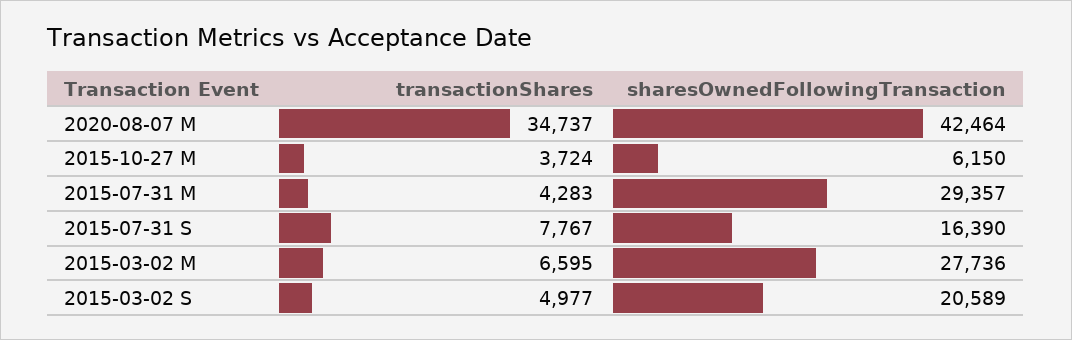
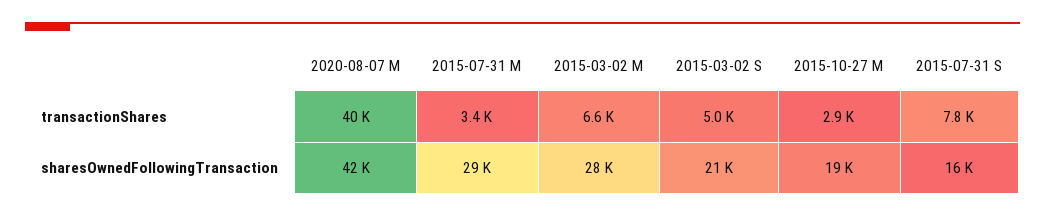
transactionShares, 2020-08-07 M: 34737 -> 40000
transactionShares, 2015-10-27 M: 3724 -> 2900
sharesOwnedFollowingTransaction, 2015-10-27 M: 6150 -> 19000
transactionShares, 2015-07-31 M: 4283 -> 3400

